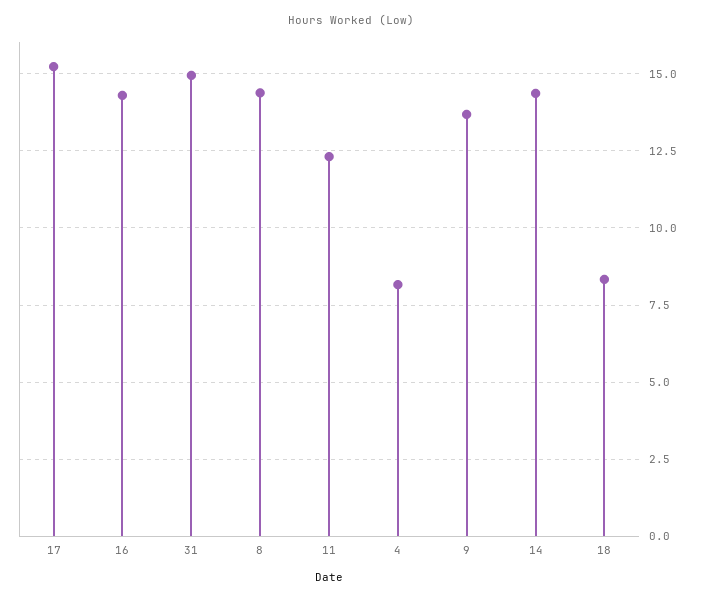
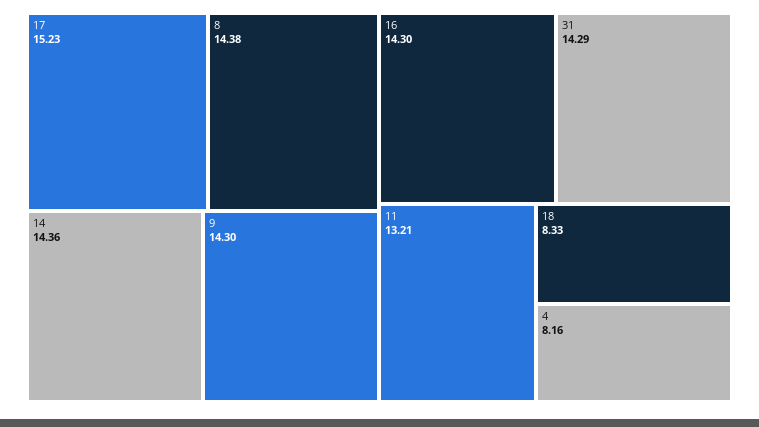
31: 15 -> 14.29
11: 12.25 -> 13.21
9: 13.75 -> 14.3

